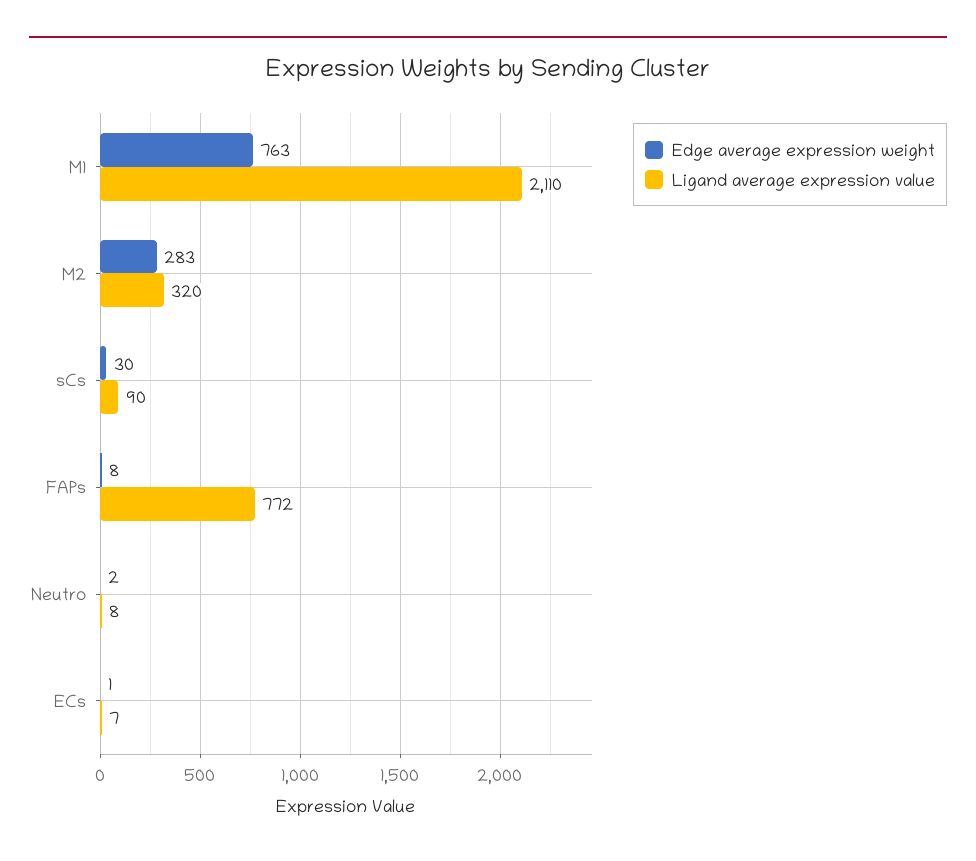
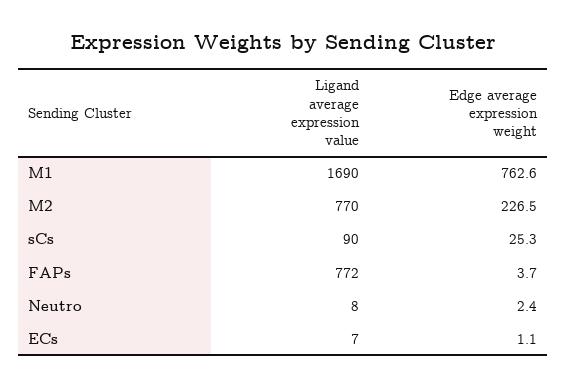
Ligand average expression value, M1: 2110 -> 1690
Edge average expression weight, M2: 283 -> 226.5
Ligand average expression value, M2: 320 -> 770
Edge average expression weight, sCs: 30 -> 25.3
Edge average expression weight, FAPs: 8 -> 3.7

